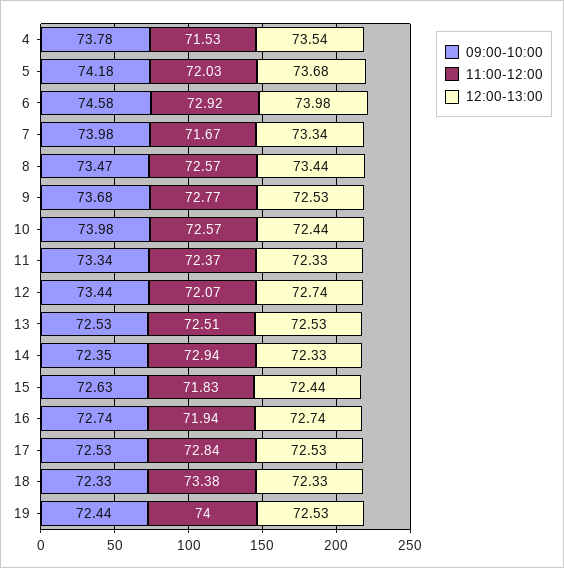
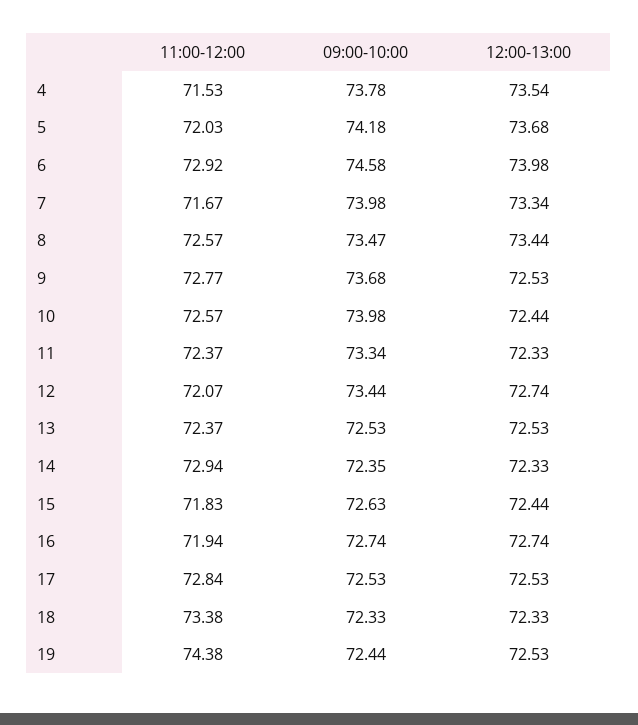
11:00-12:00, 13: 72.51 -> 72.37
11:00-12:00, 19: 74 -> 74.38

